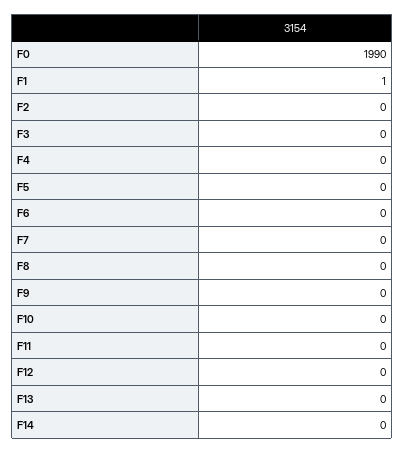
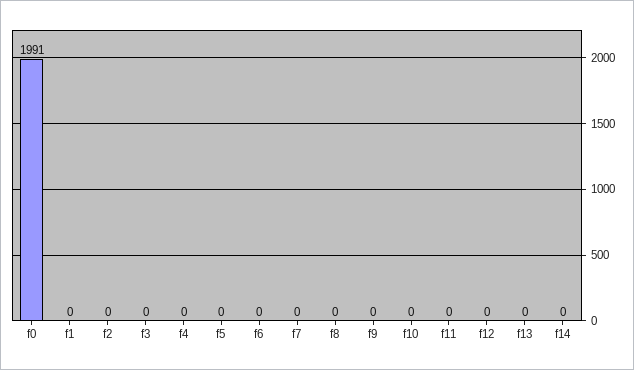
F0: 1990 -> 1991
F1: 1 -> 0

